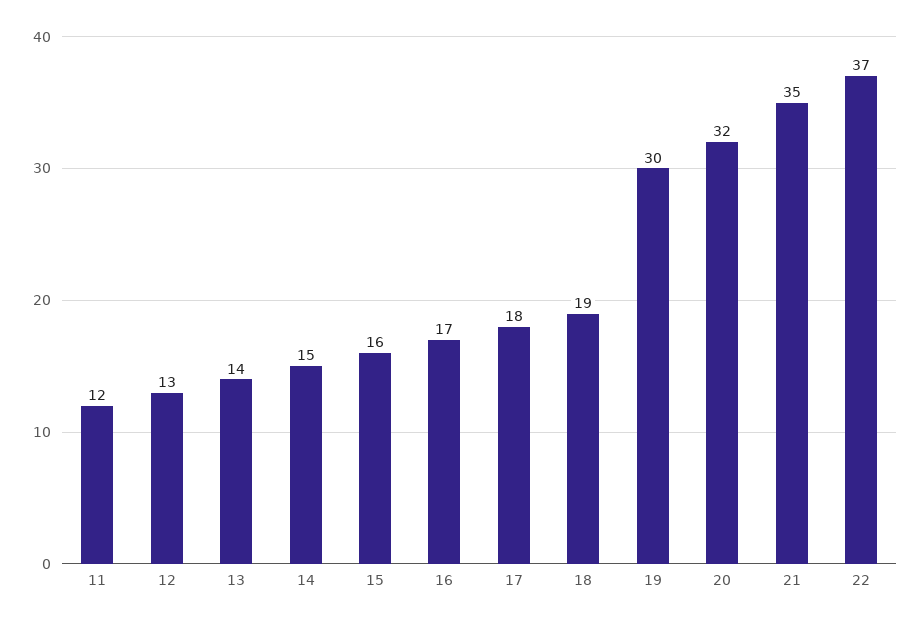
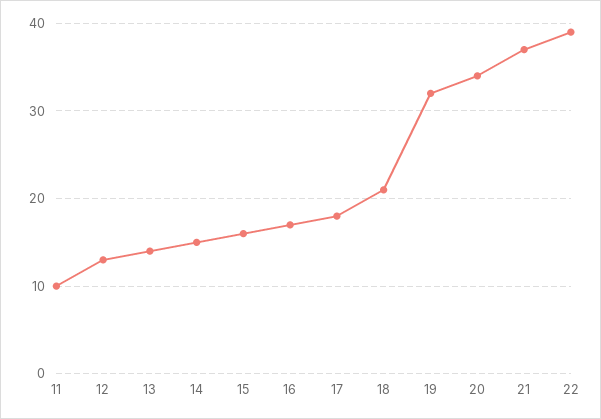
11: 12 -> 10
18: 19 -> 21
19: 30 -> 32
20: 32 -> 34
21: 35 -> 37
22: 37 -> 39

